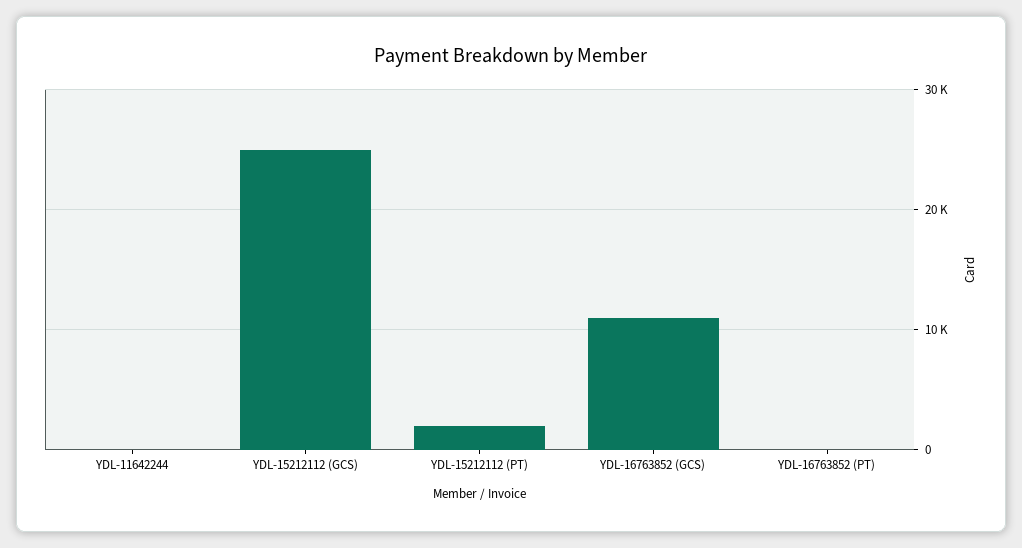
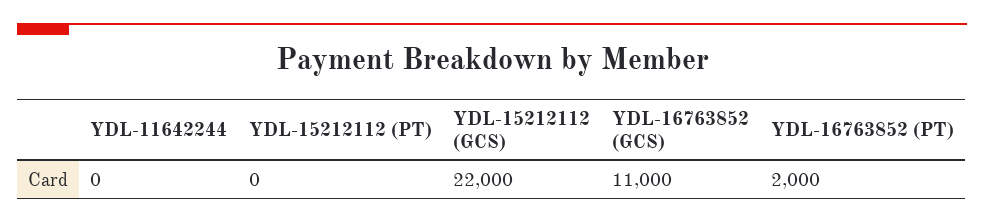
YDL-15212112 (GCS): 25000 -> 22000
YDL-15212112 (PT): 2000 -> 0
YDL-16763852 (PT): 0 -> 2000

